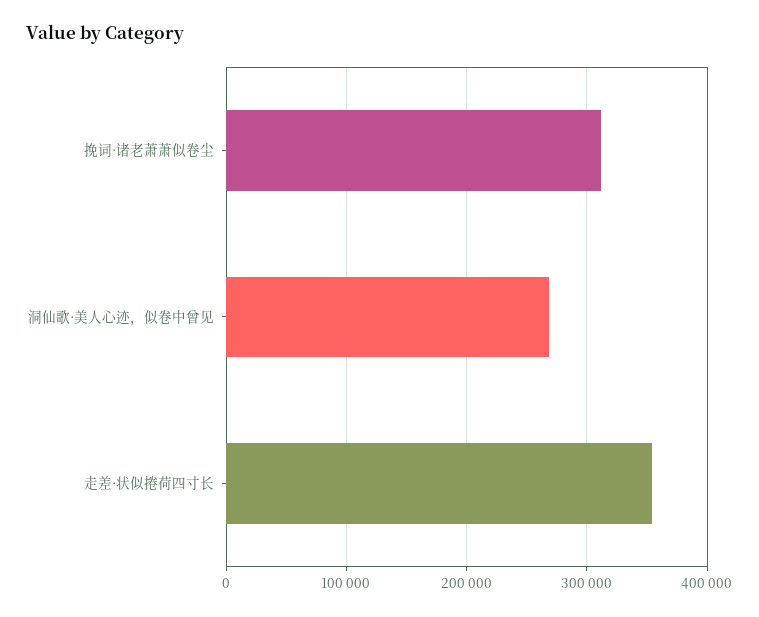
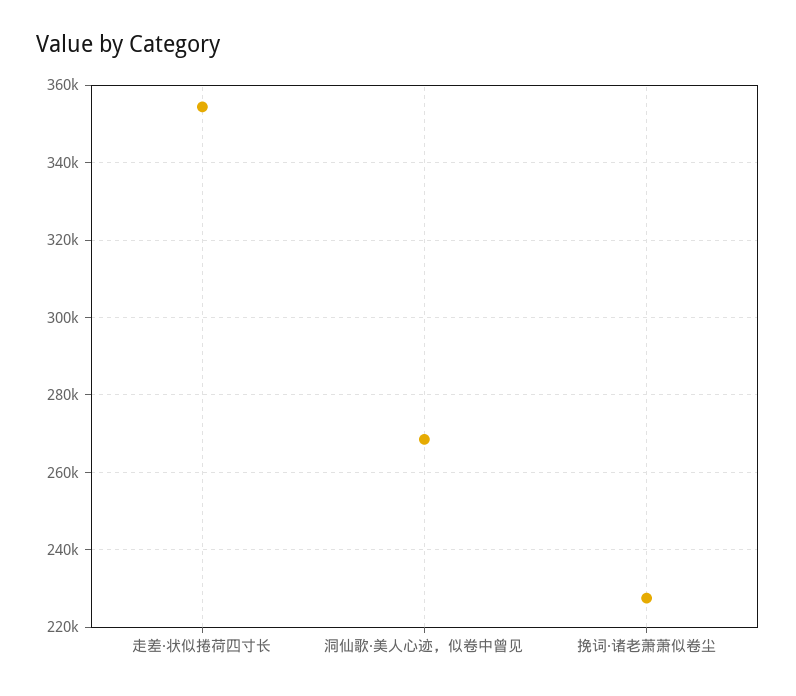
挽词·诸老萧萧似卷尘: 310000 -> 228000

